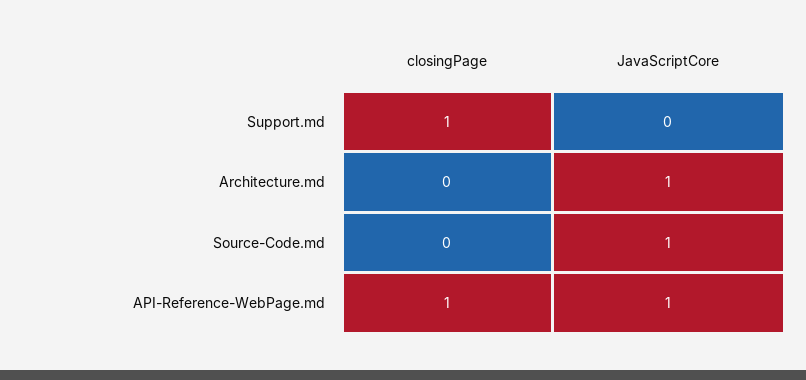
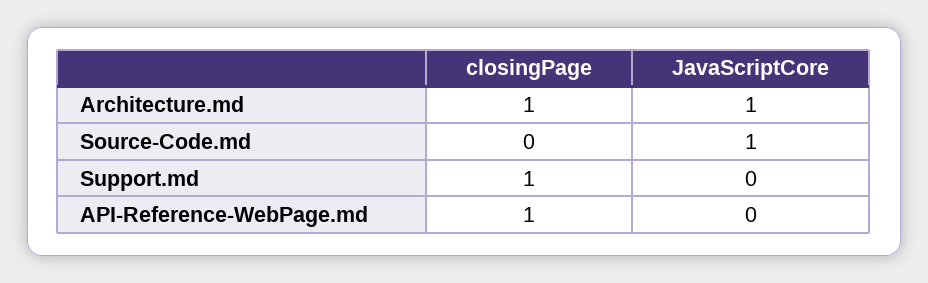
closingPage, Architecture.md: 0 -> 1
JavaScriptCore, API-Reference-WebPage.md: 1 -> 0

